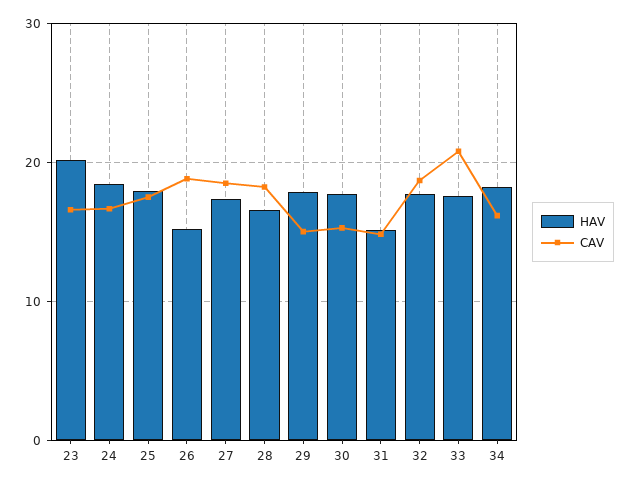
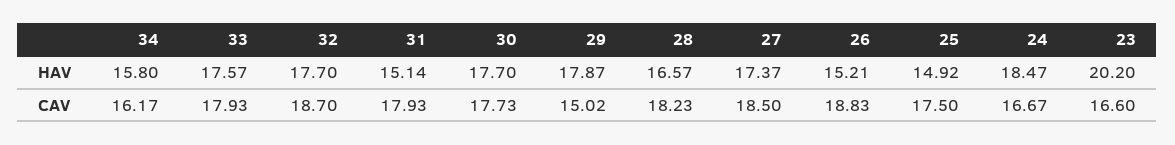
HAV, 25: 18 -> 14.92
CAV, 30: 15 -> 17.73
CAV, 31: 15 -> 17.93
CAV, 33: 21 -> 17.93
HAV, 34: 18 -> 15.8

